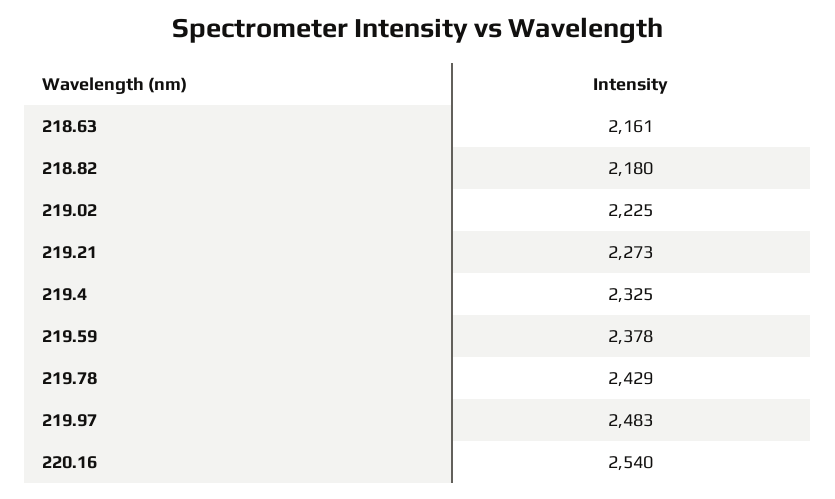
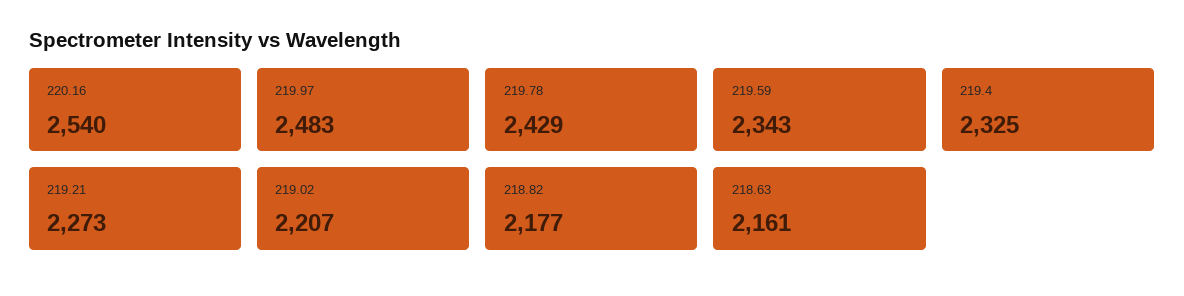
218.82: 2180 -> 2177
219.02: 2225 -> 2207
219.59: 2378 -> 2343

